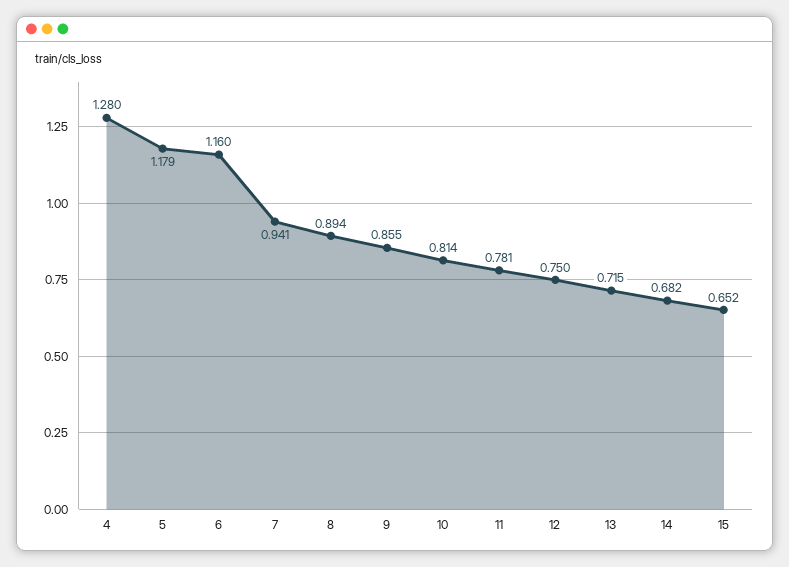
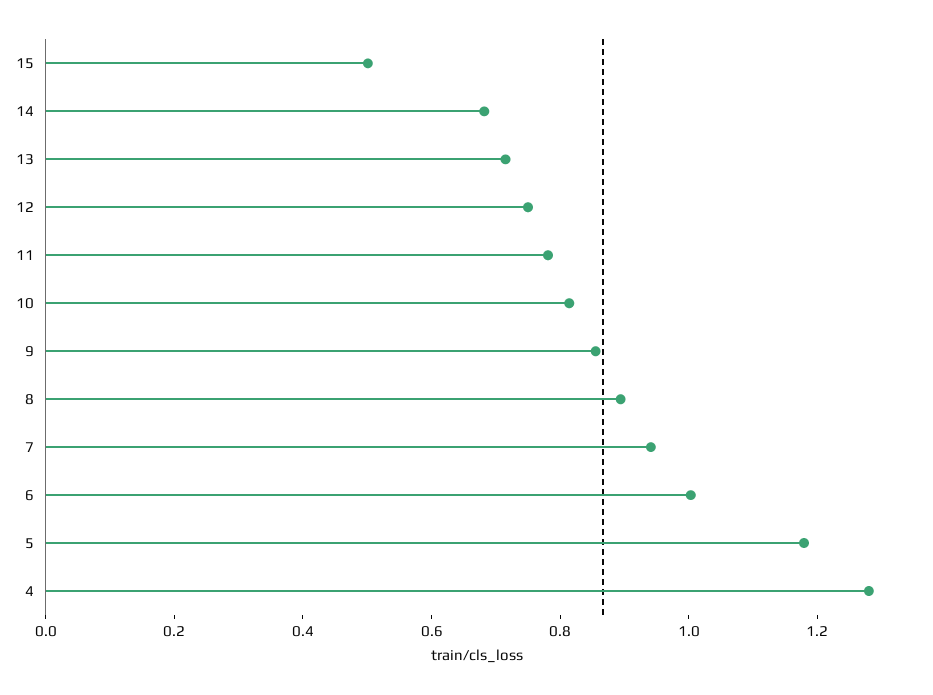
6: 1.16 -> 1
15: 0.652 -> 0.5

